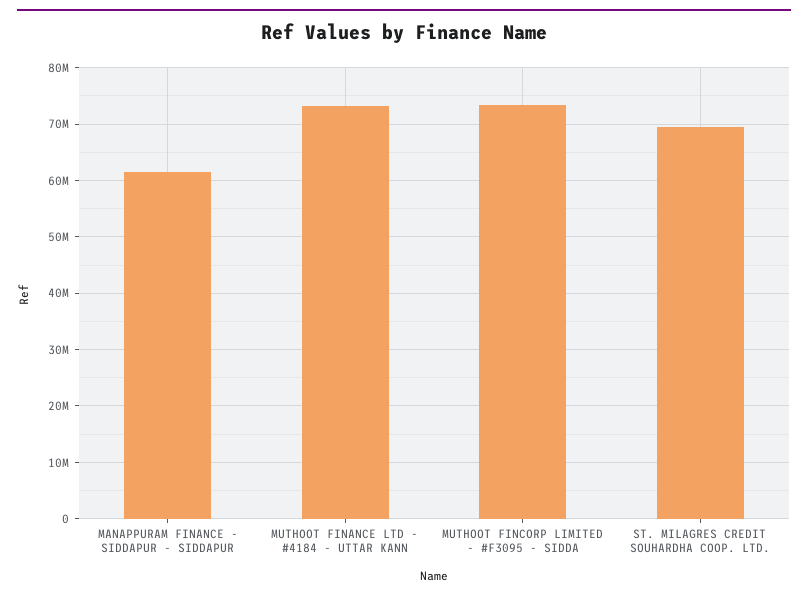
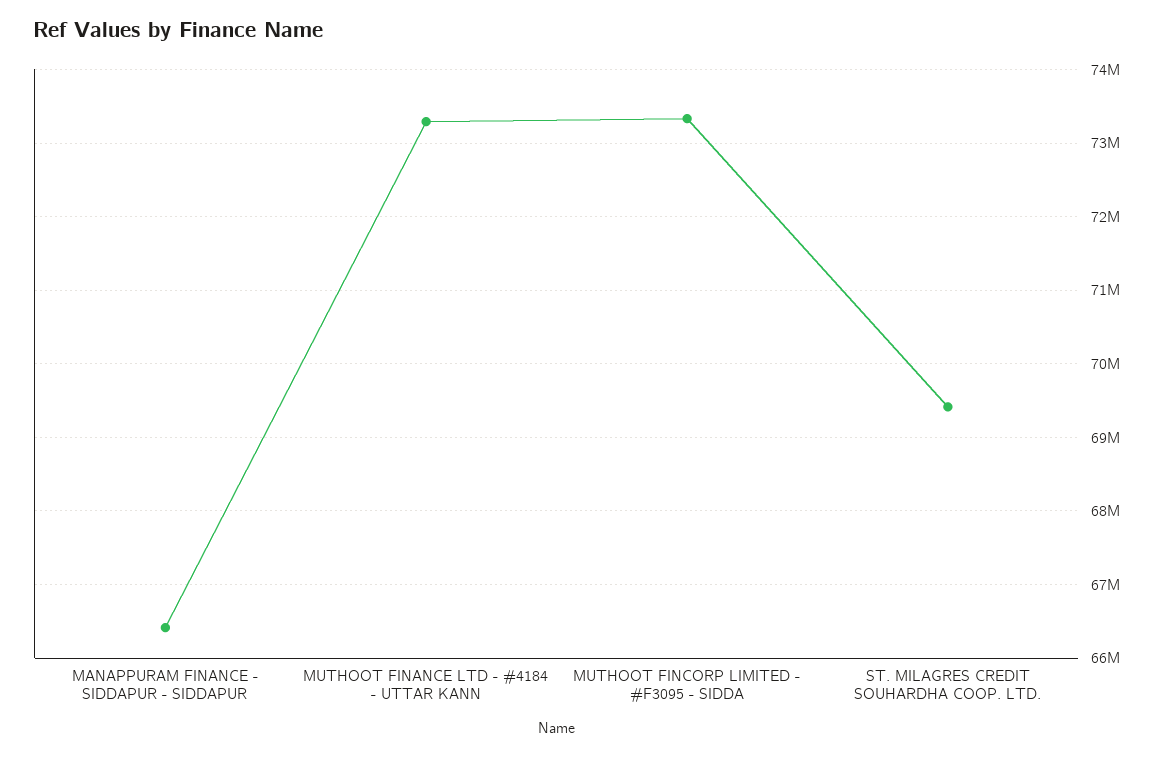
MANAPPURAM FINANCE - SIDDAPUR - SIDDAPUR: 62000000 -> 66400000

